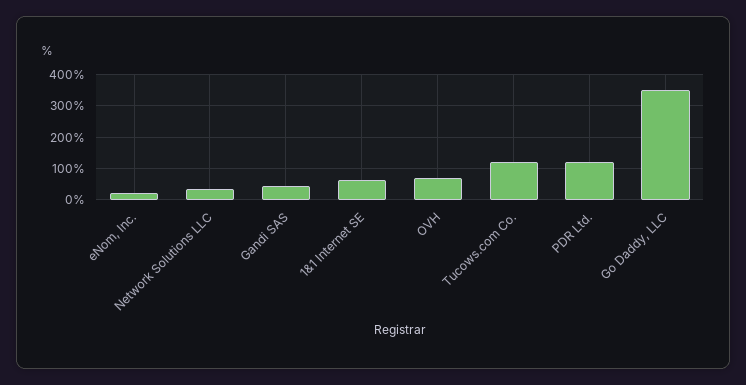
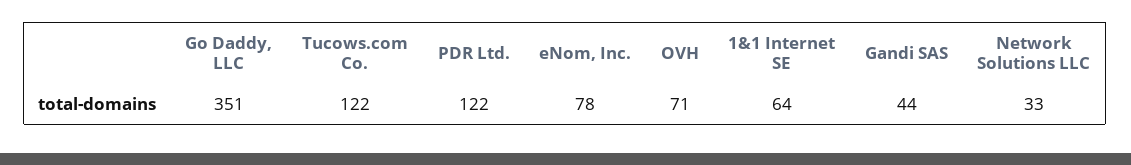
eNom, Inc.: 20 -> 78

